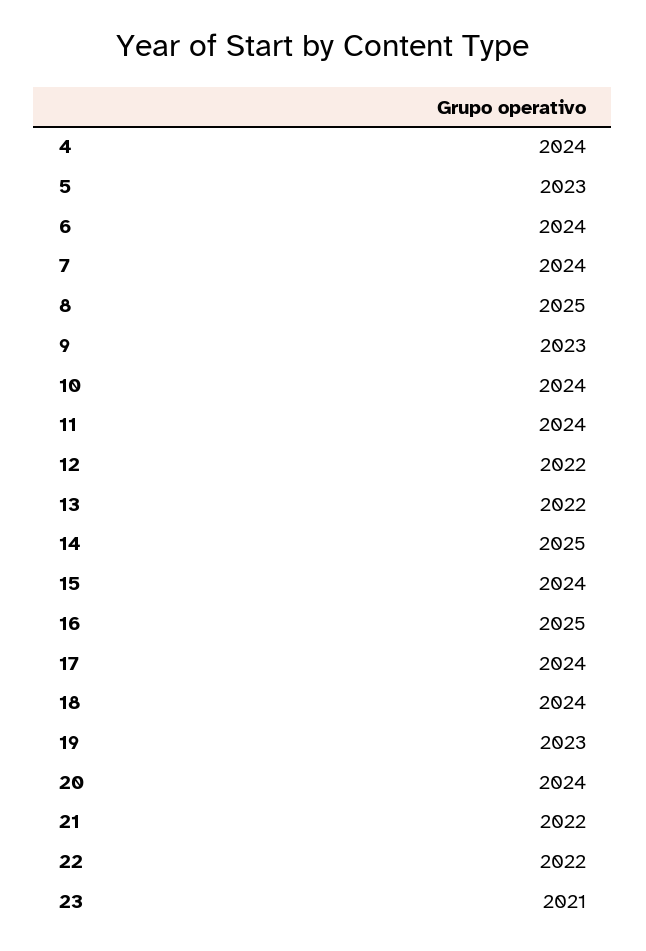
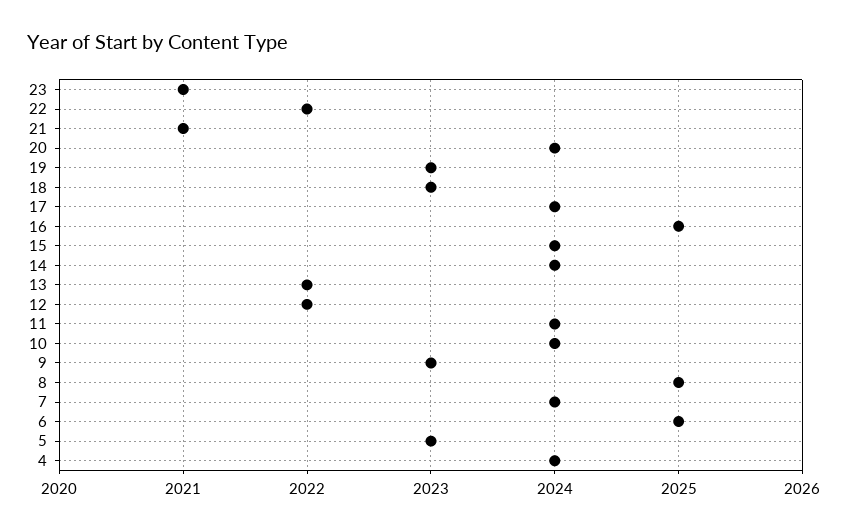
6: 2024 -> 2025
14: 2025 -> 2024
18: 2024 -> 2023
21: 2022 -> 2021

